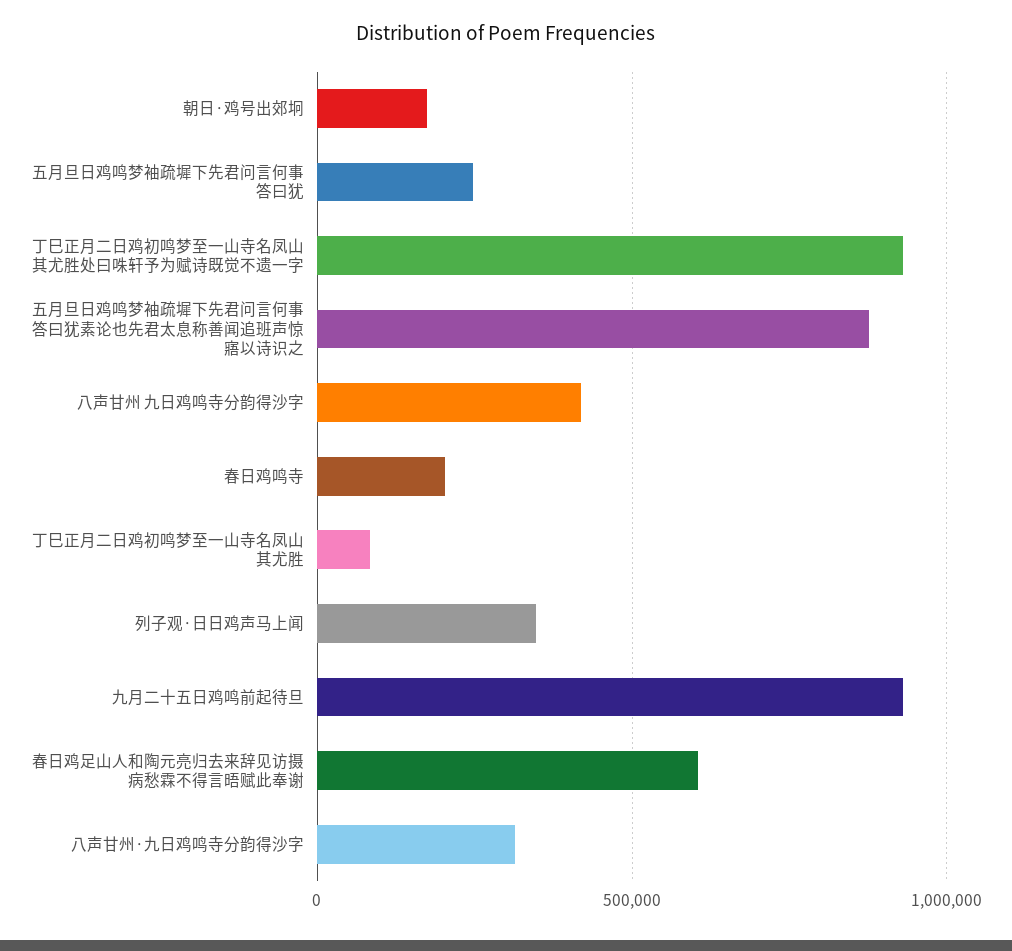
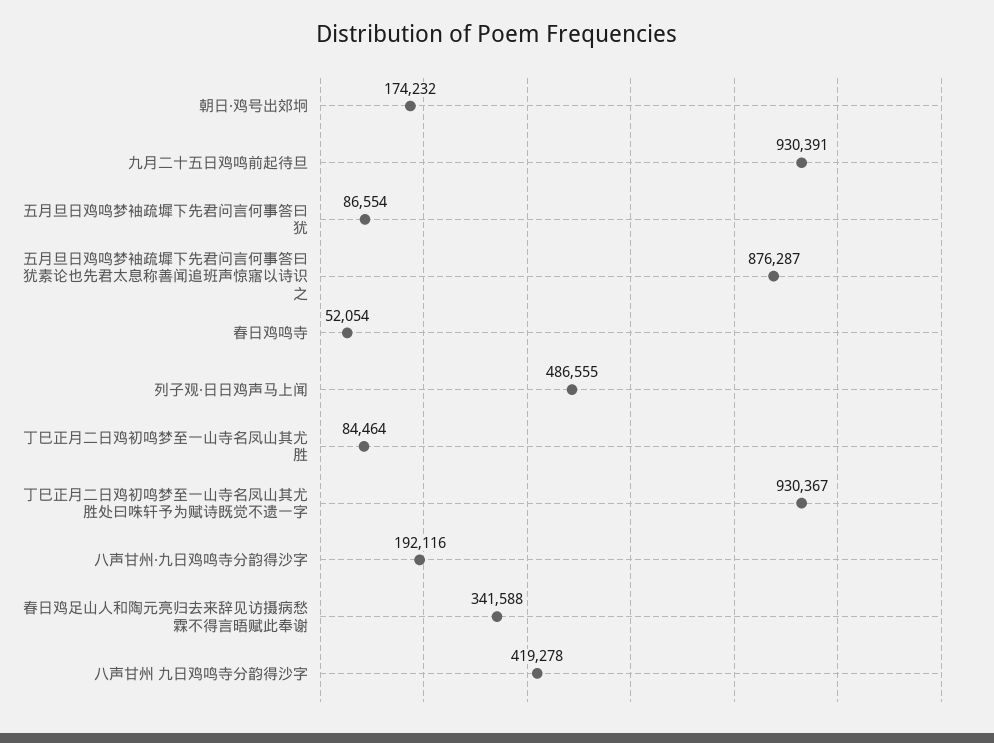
五月旦日鸡鸣梦袖疏墀下先君问言何事答曰犹: 250000 -> 86554
春日鸡鸣寺: 200000 -> 52054
列子观·日日鸡声马上闻: 350000 -> 486555
春日鸡足山人和陶元亮归去来辞见访摄病愁霖不得言晤赋此奉谢: 600000 -> 341588
八声甘州·九日鸡鸣寺分韵得沙字: 300000 -> 192116

